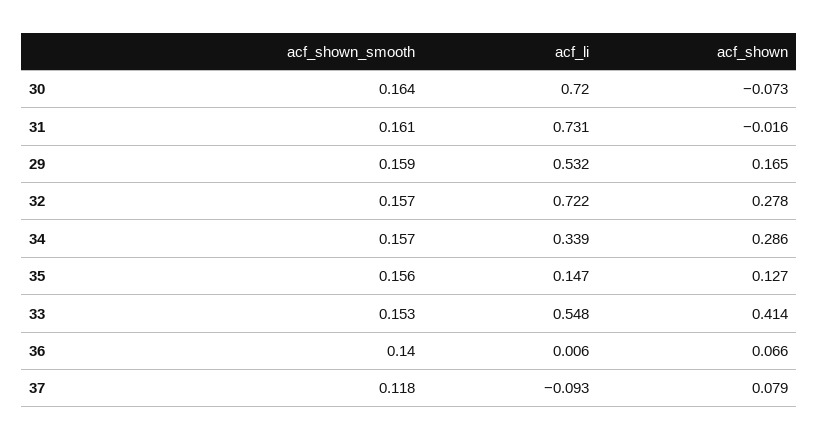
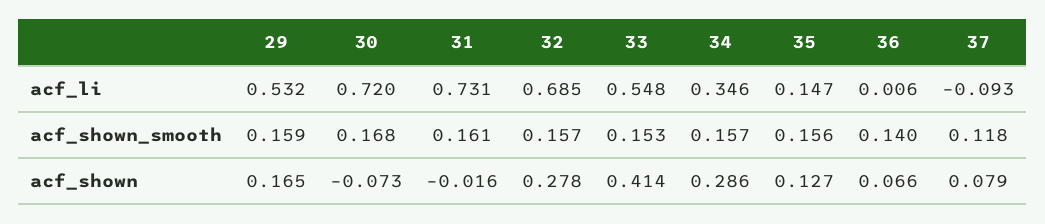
acf_shown_smooth, 30: 0.164 -> 0.168
acf_li, 32: 0.722 -> 0.685
acf_li, 34: 0.339 -> 0.346

